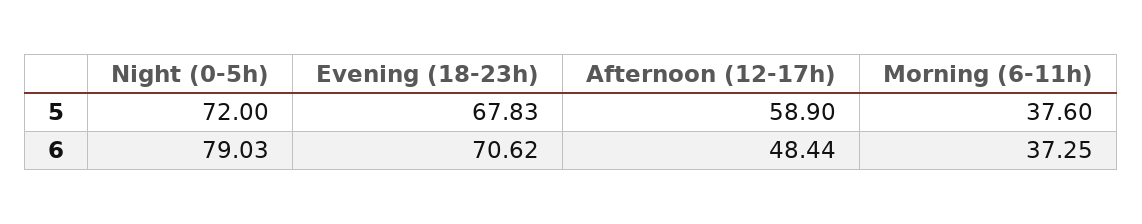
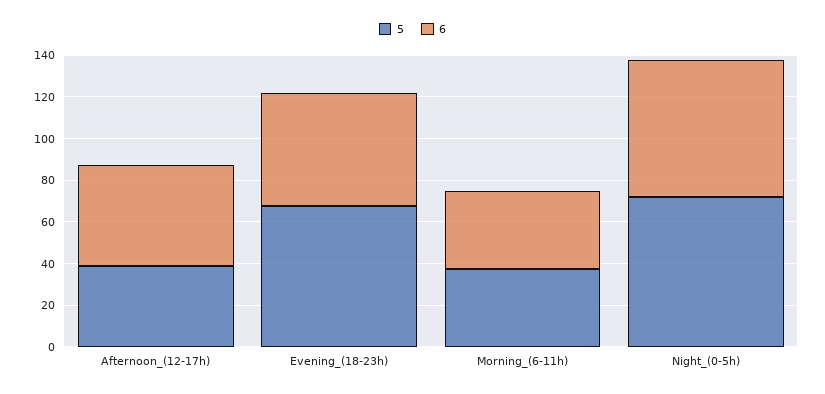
5, Afternoon (12-17h): 58.9 -> 40
6, Night (0-5h): 79.03 -> 65
6, Evening (18-23h): 70.62 -> 55

